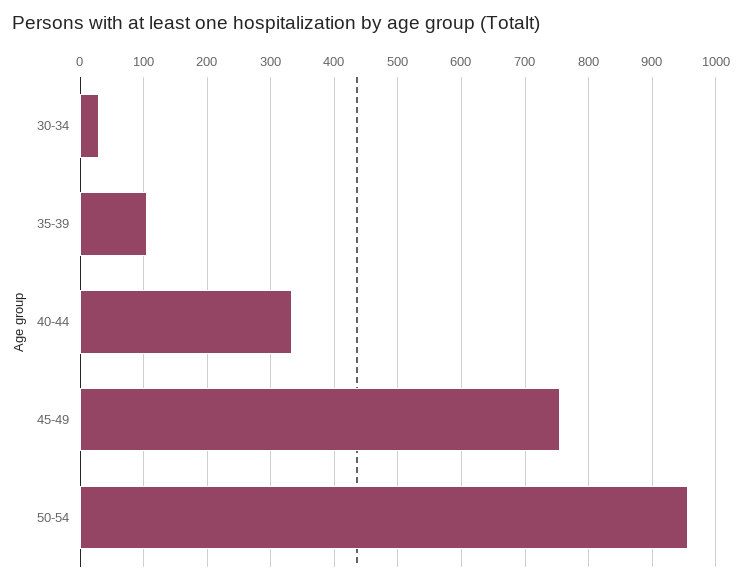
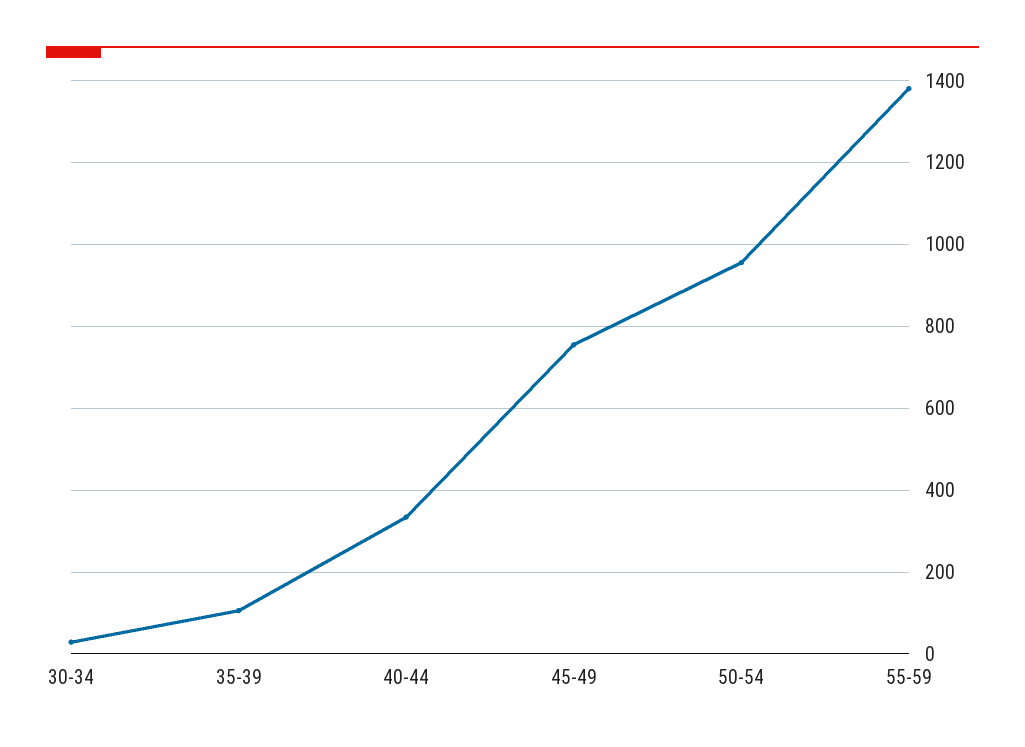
55-59: none -> 1380

